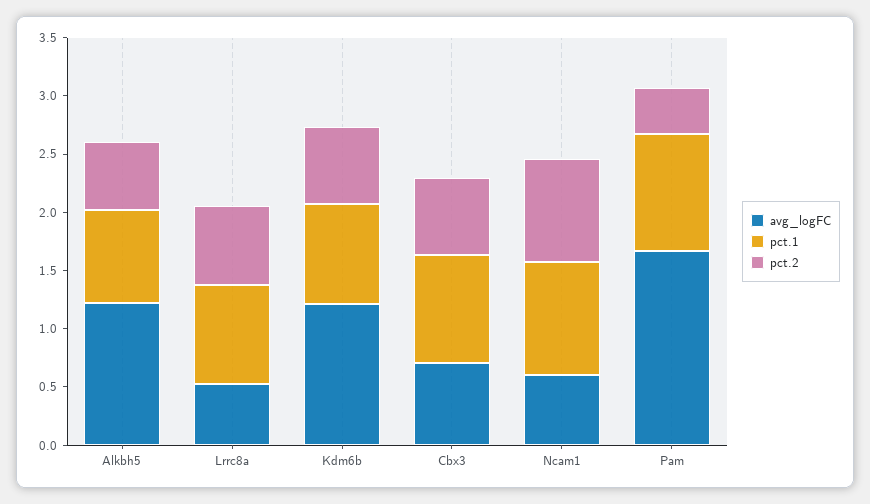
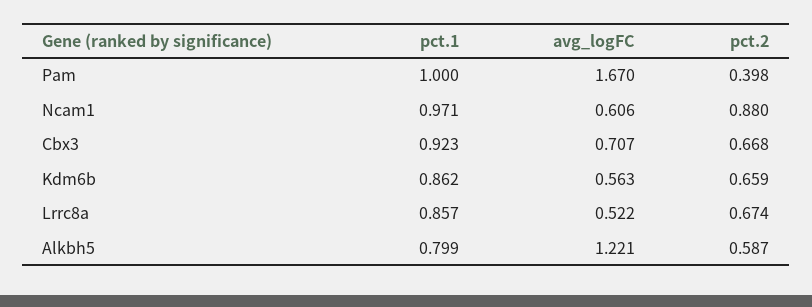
avg_logFC, Kdm6b: 1.2 -> 0.563

